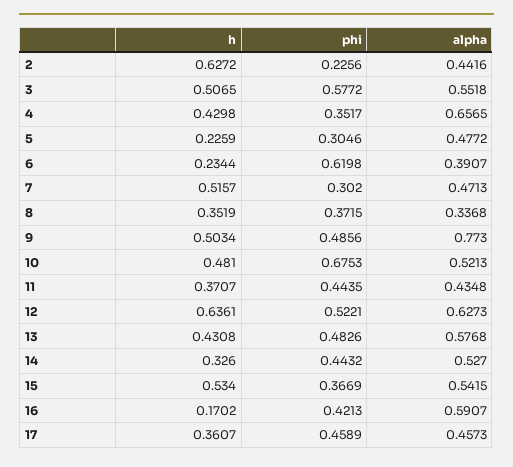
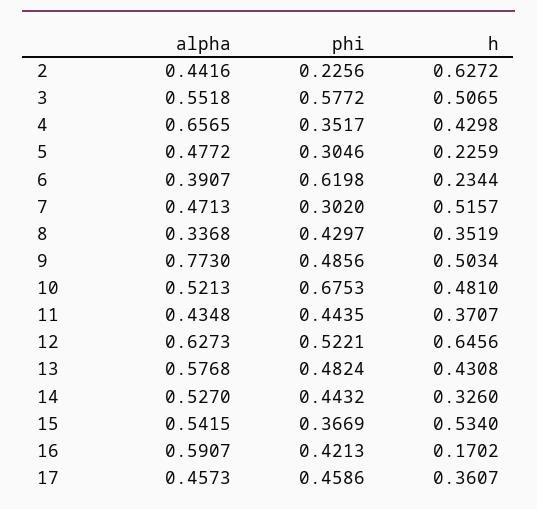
phi, 8: 0.3715 -> 0.4297
h, 12: 0.6361 -> 0.6456
phi, 13: 0.4826 -> 0.4824
phi, 17: 0.4589 -> 0.4586

